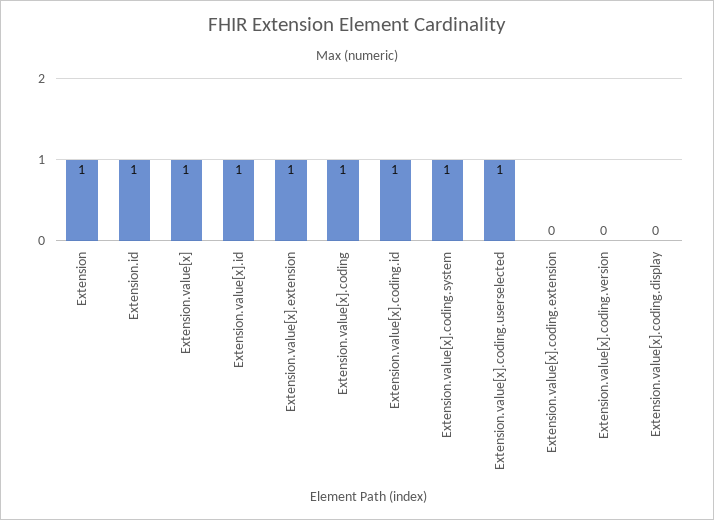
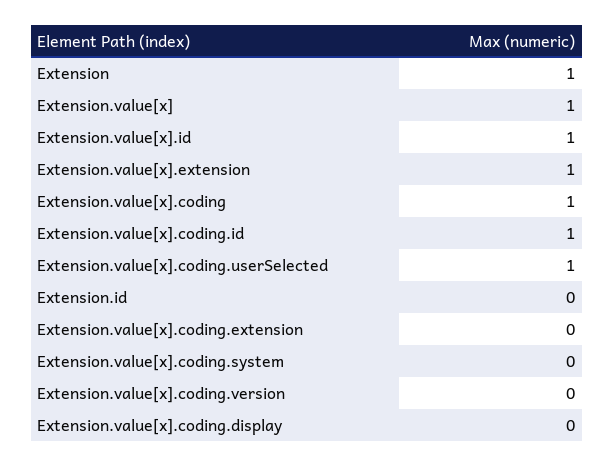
Extension.id: 1 -> 0
Extension.value[x].coding.system: 1 -> 0

